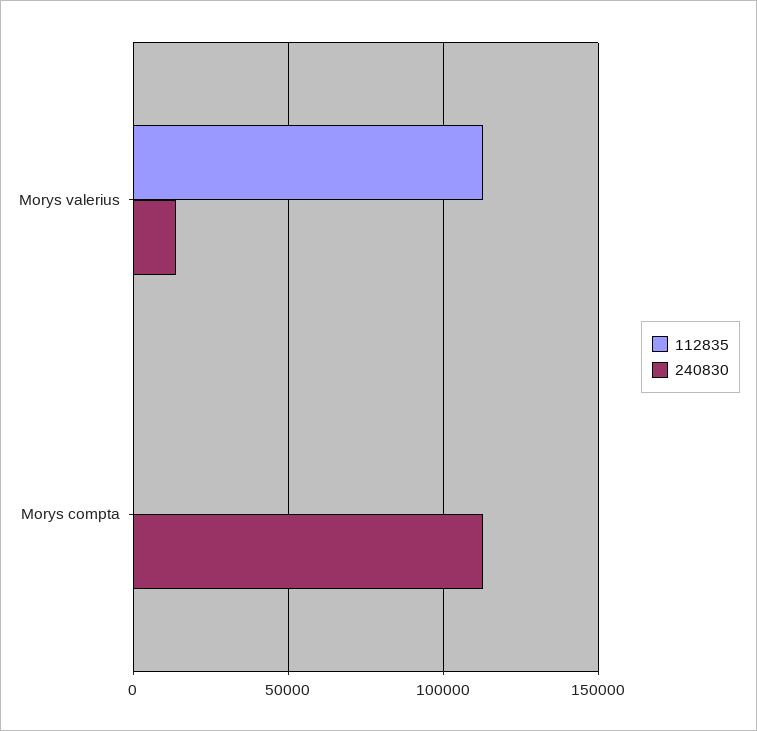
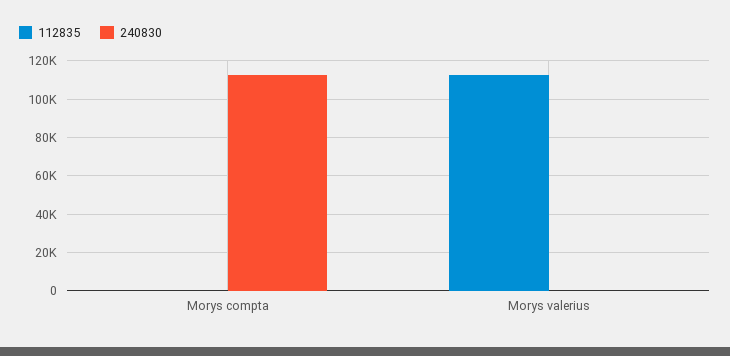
240830, Morys valerius: 15000 -> 0

